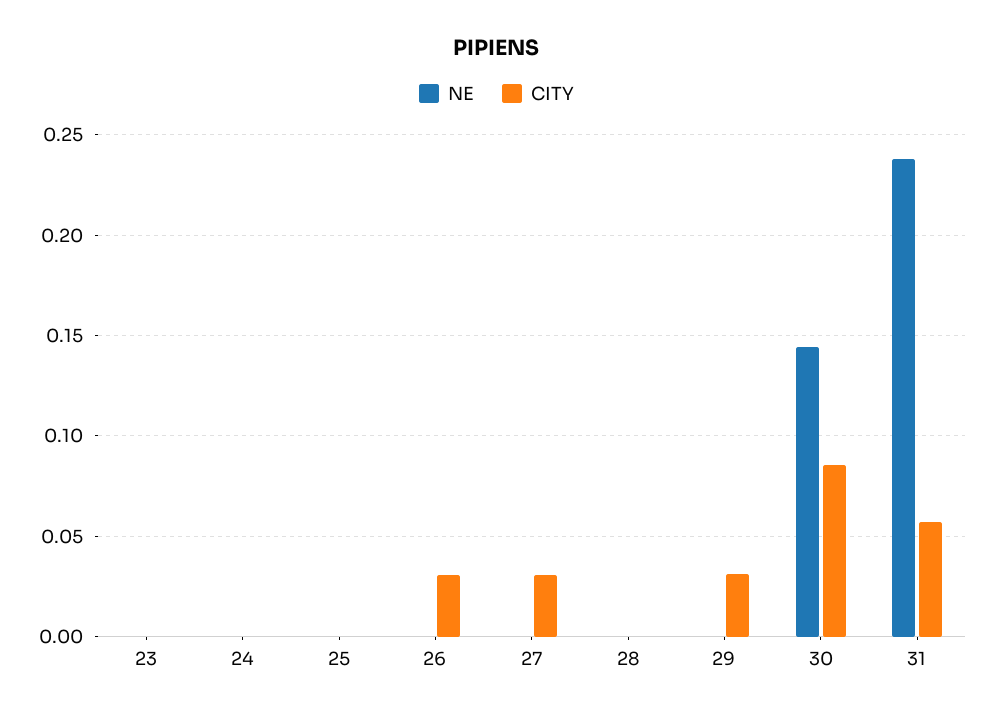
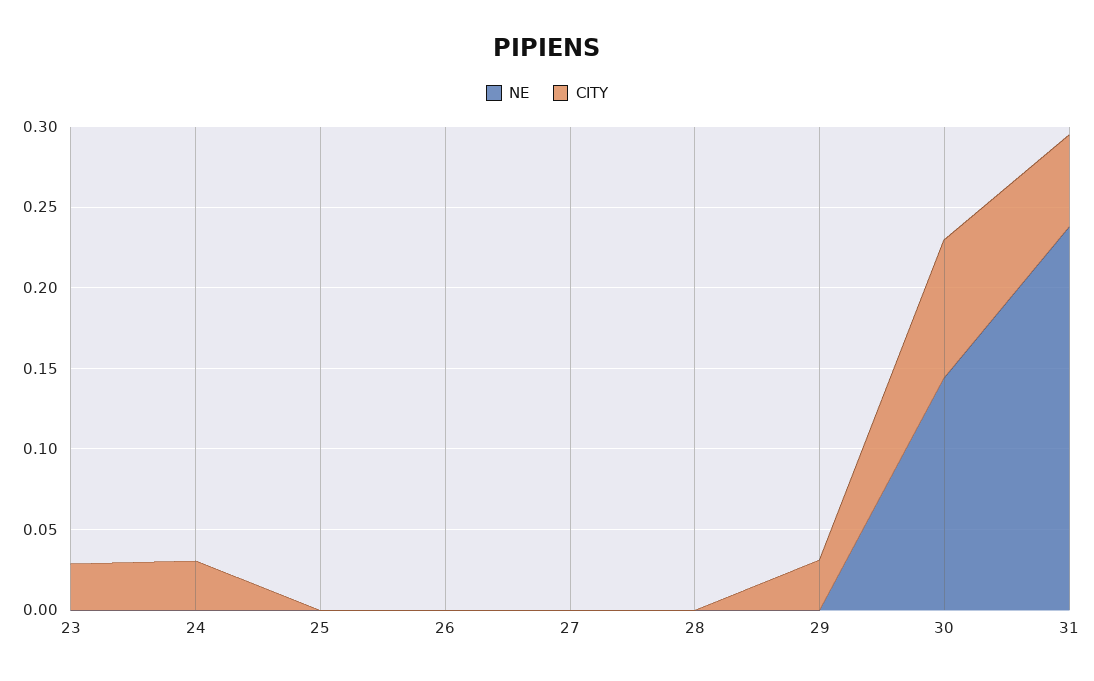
CITY, 23: 0 -> 0.03
CITY, 24: 0 -> 0.03
CITY, 26: 0.03 -> 0
CITY, 27: 0.03 -> 0

